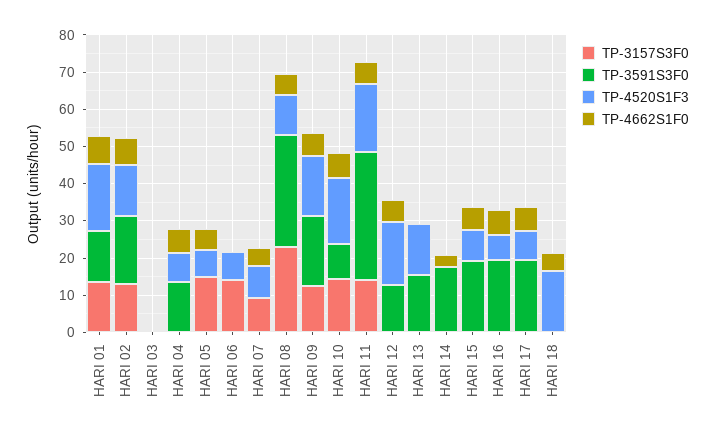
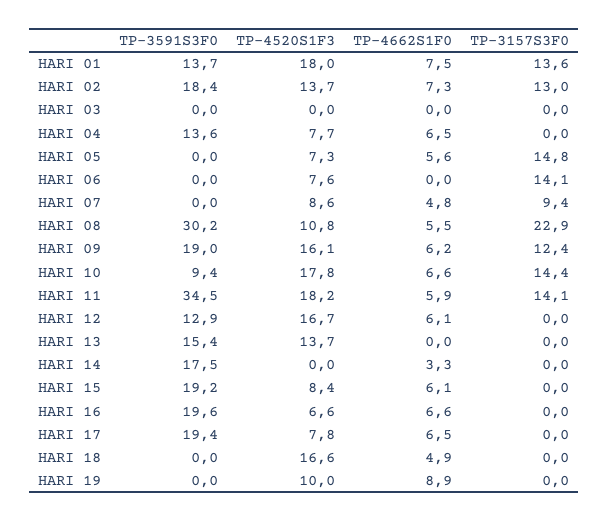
TP-3591S3F0, HARI 19: none -> 0
TP-4520S1F3, HARI 19: none -> 10
TP-4662S1F0, HARI 19: none -> 8.9
TP-3157S3F0, HARI 19: none -> 0

